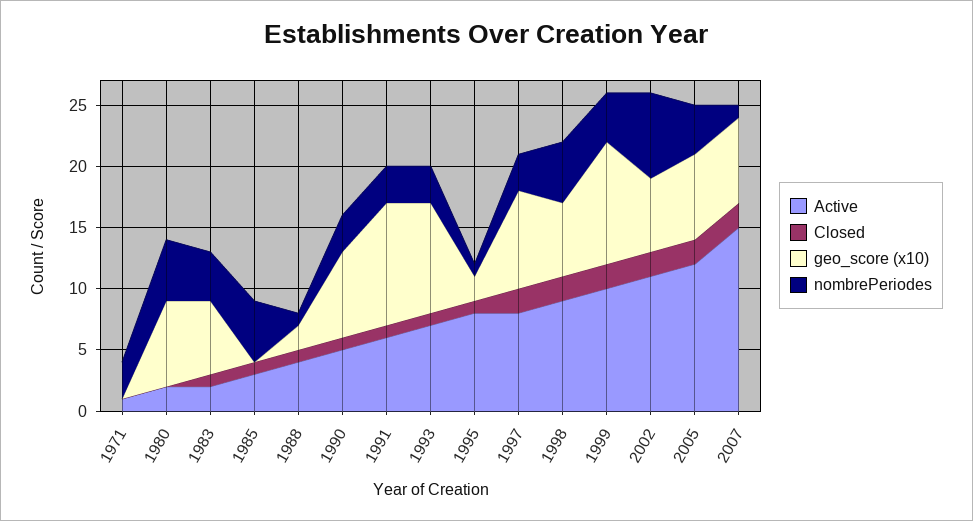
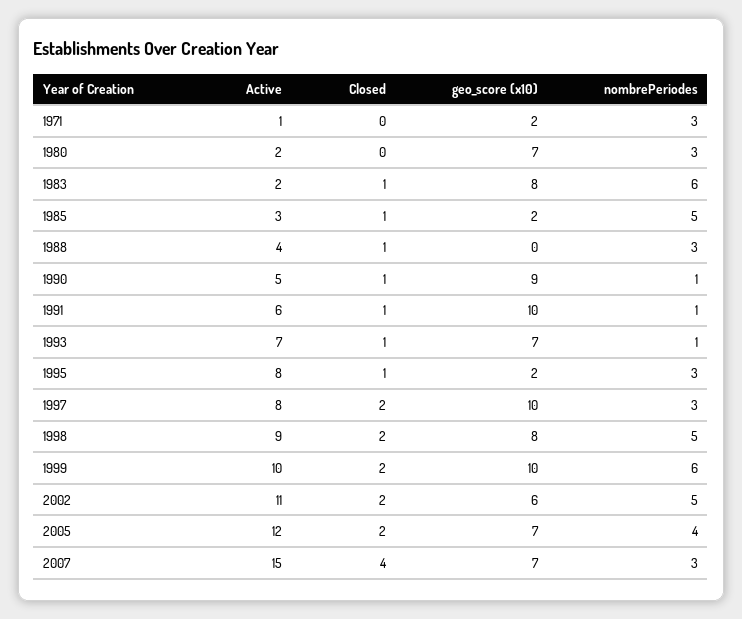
geo_score (x10), 1971: 0 -> 2
nombrePeriodes, 1980: 5 -> 3
geo_score (x10), 1983: 6 -> 8
nombrePeriodes, 1983: 4 -> 6
geo_score (x10), 1985: 0 -> 2
geo_score (x10), 1988: 2 -> 0
nombrePeriodes, 1988: 1 -> 3
geo_score (x10), 1990: 7 -> 9
nombrePeriodes, 1990: 3 -> 1
nombrePeriodes, 1991: 3 -> 1
geo_score (x10), 1993: 9 -> 7
nombrePeriodes, 1993: 3 -> 1
nombrePeriodes, 1995: 1 -> 3
geo_score (x10), 1997: 8 -> 10
geo_score (x10), 1998: 6 -> 8
nombrePeriodes, 1999: 4 -> 6
nombrePeriodes, 2002: 7 -> 5
Closed, 2007: 2 -> 4
nombrePeriodes, 2007: 1 -> 3

